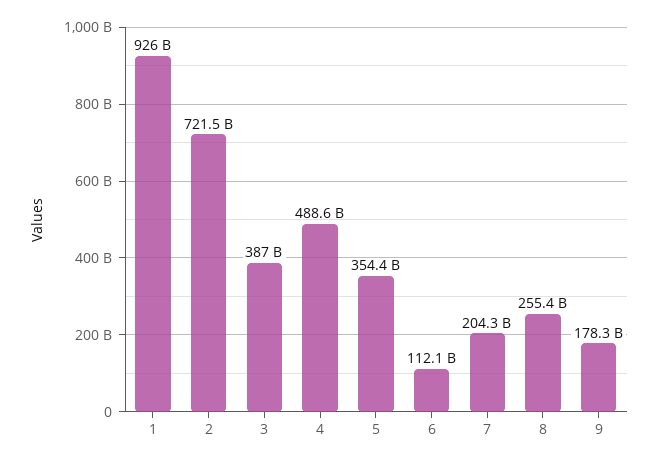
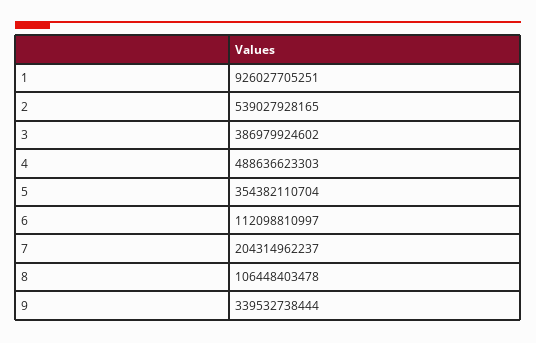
2: 721500000000 -> 539027928165
8: 255400000000 -> 106448403478
9: 178300000000 -> 339532738444

